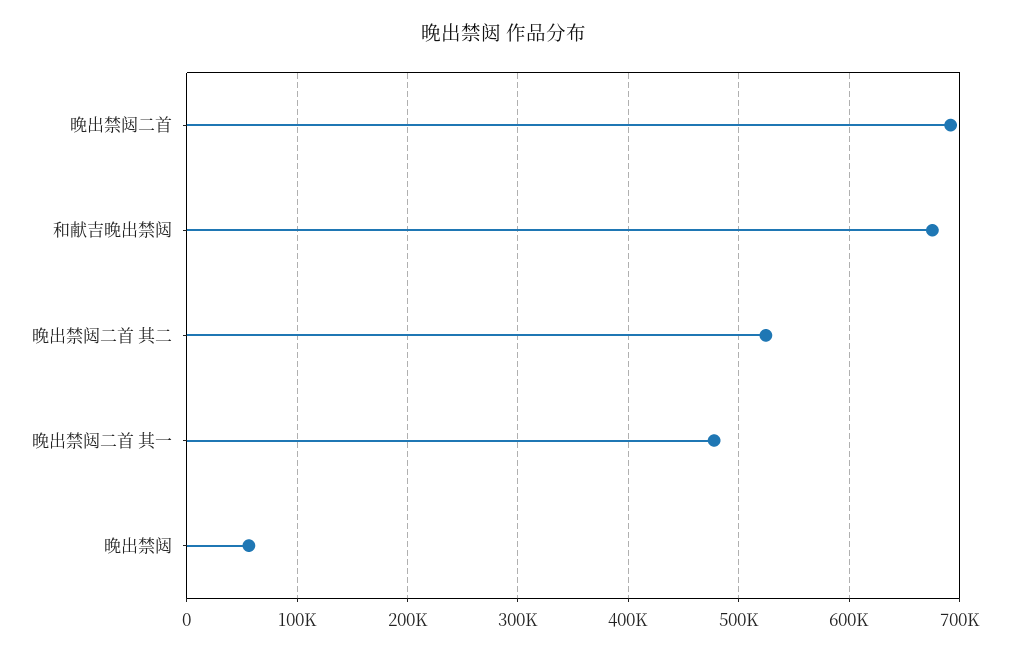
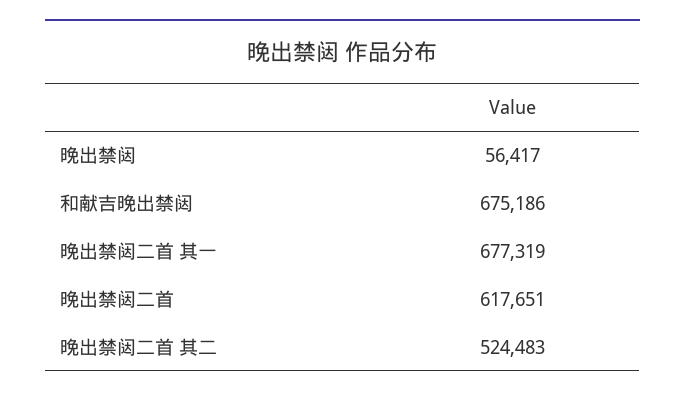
晚出禁闼二首: 690000 -> 617651
晚出禁闼二首 其一: 480000 -> 677319

